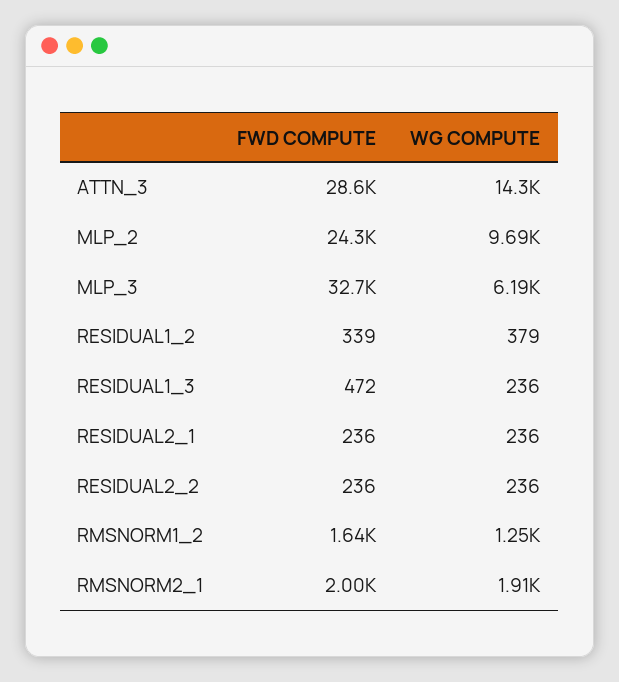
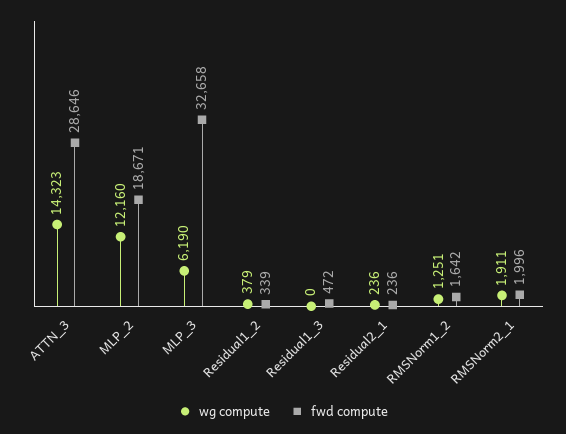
FWD COMPUTE, MLP_2: 24300 -> 18671
WG COMPUTE, MLP_2: 9690 -> 12160
WG COMPUTE, RESIDUAL1_3: 236 -> 0
FWD COMPUTE, RESIDUAL2_2: 236 -> none
WG COMPUTE, RESIDUAL2_2: 236 -> none

